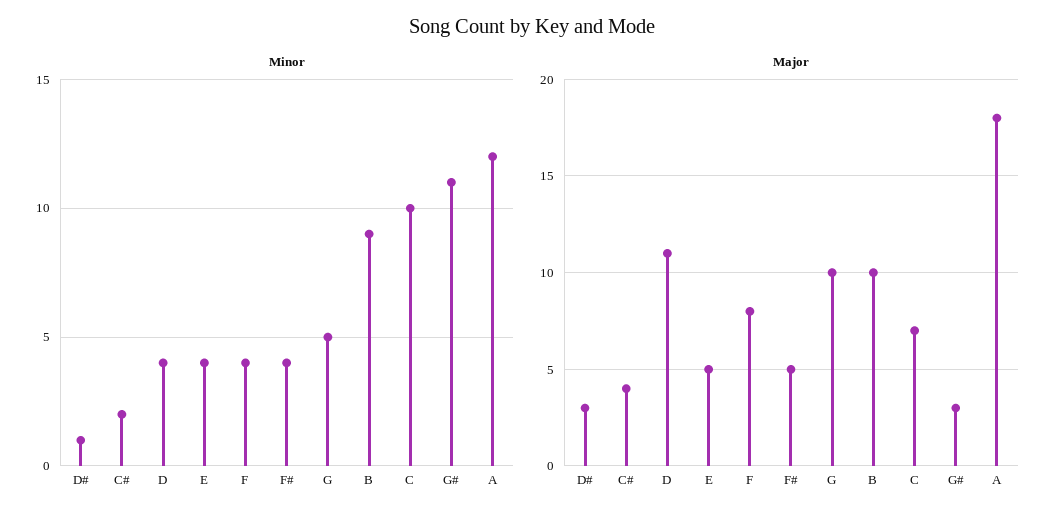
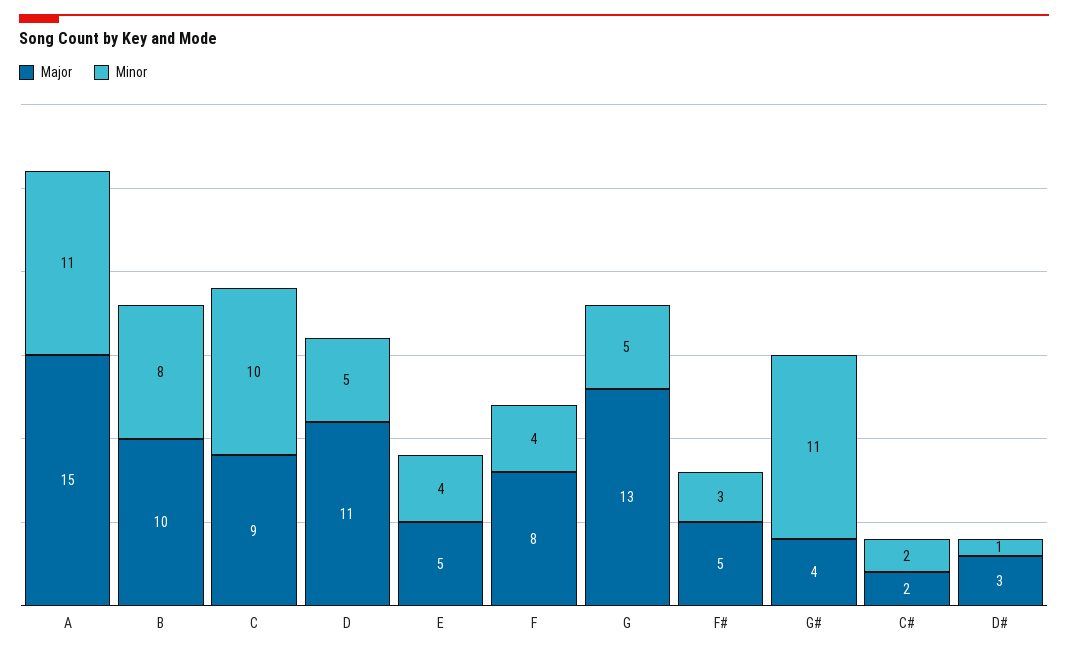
Minor, D: 4 -> 5
Minor, F#: 4 -> 3
Minor, B: 9 -> 8
Minor, A: 12 -> 11
Major, C#: 4 -> 2
Major, G: 10 -> 13
Major, C: 7 -> 9
Major, G#: 3 -> 4
Major, A: 18 -> 15

